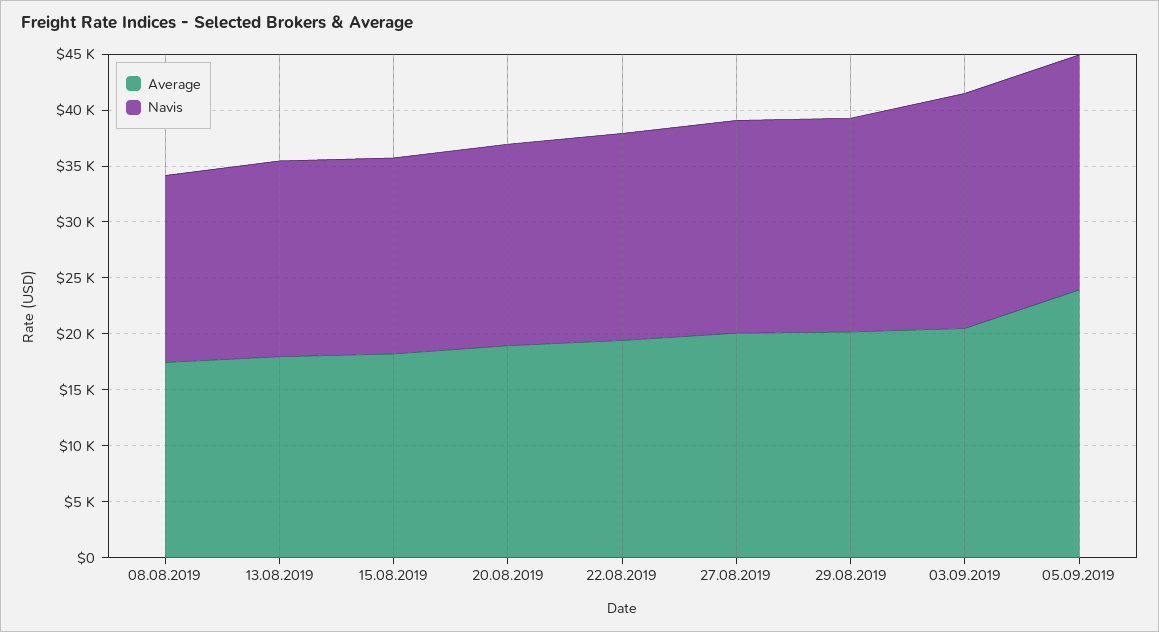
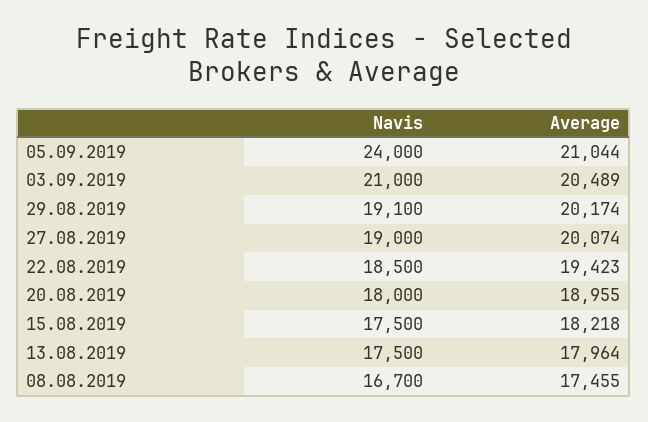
Average, 05.09.2019: 24000 -> 21044
Navis, 05.09.2019: 21000 -> 24000

